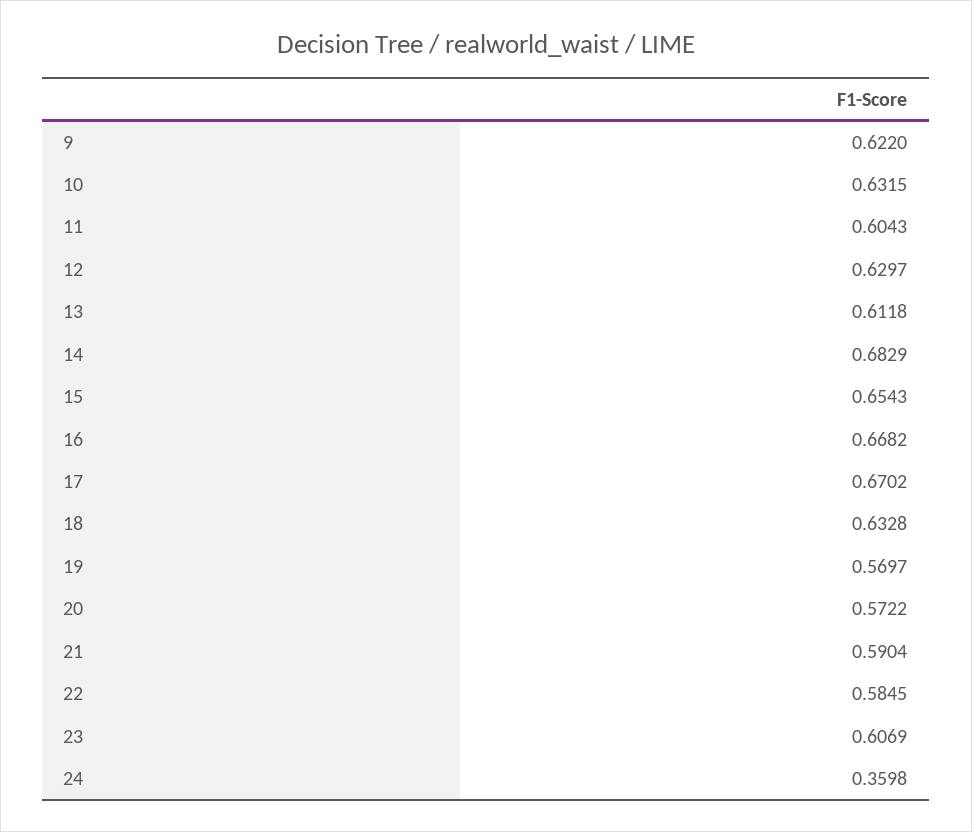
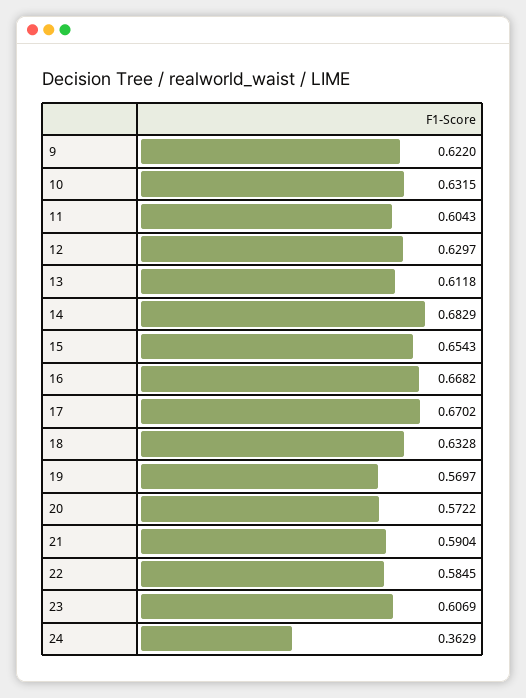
24: 0.3598 -> 0.3629

